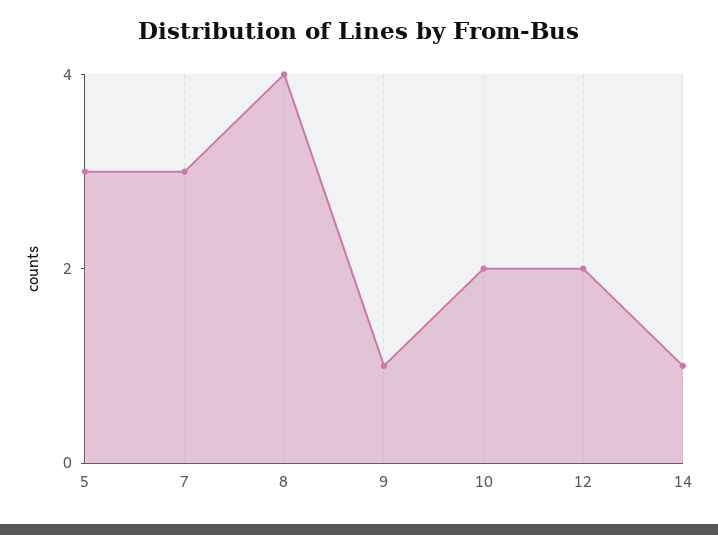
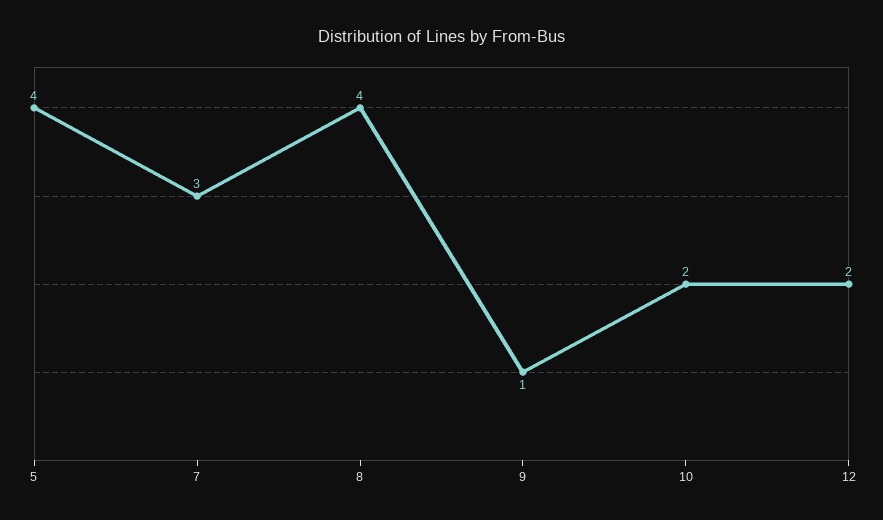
5: 3 -> 4
14: 1 -> none

